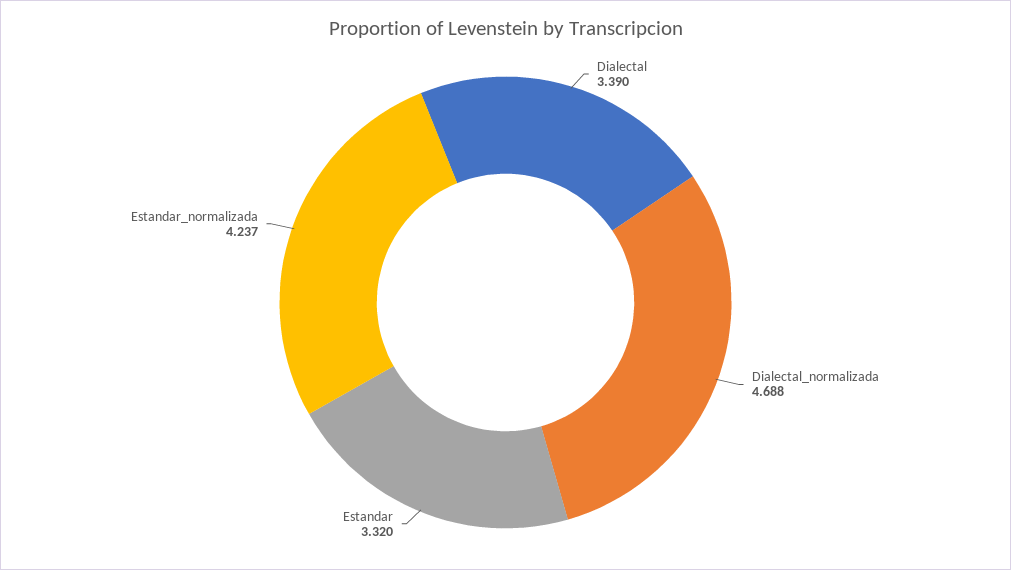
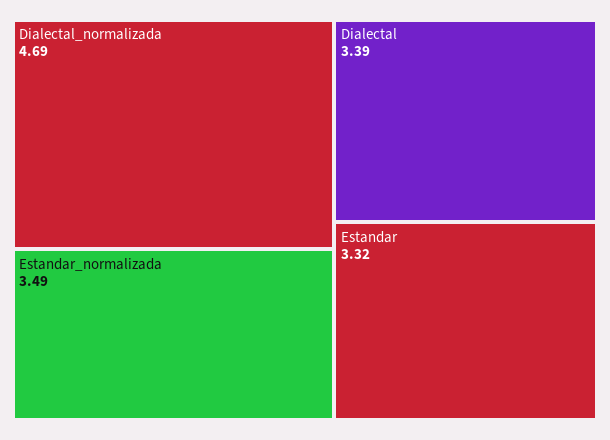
Estandar_normalizada: 4.237 -> 3.49

